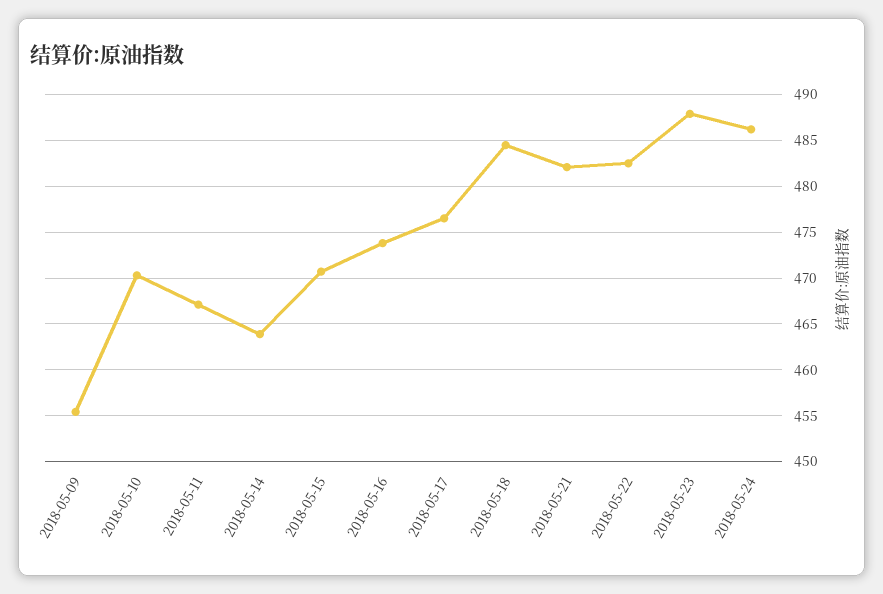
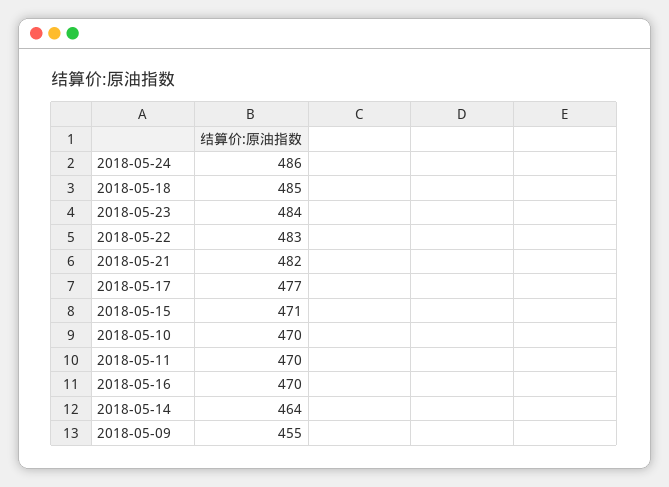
2018-05-11: 467 -> 470
2018-05-16: 474 -> 470
2018-05-23: 488 -> 484

